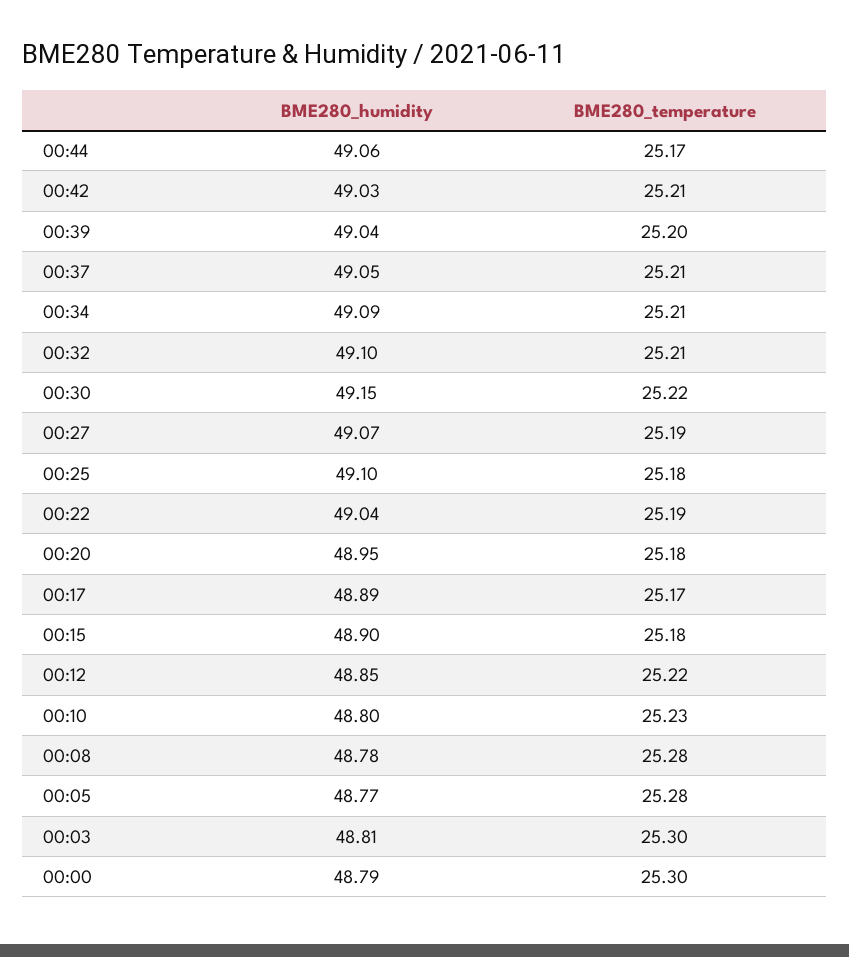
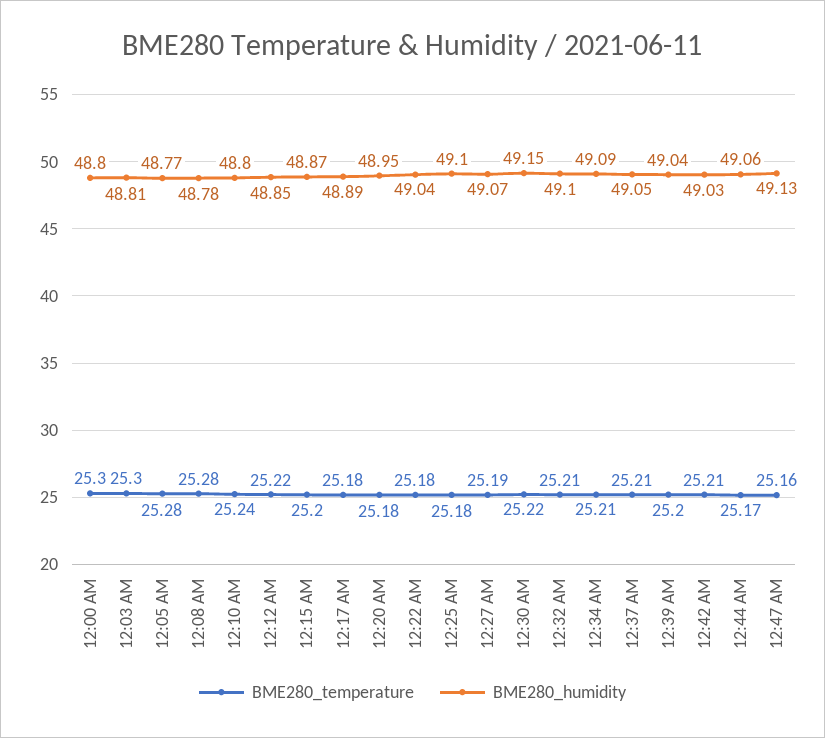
BME280_temperature, 00:22: 25.19 -> 25.18
BME280_temperature, 00:17: 25.17 -> 25.18
BME280_humidity, 00:15: 48.9 -> 48.87
BME280_temperature, 00:15: 25.18 -> 25.2
BME280_temperature, 00:10: 25.23 -> 25.24
BME280_humidity, 00:00: 48.79 -> 48.8
BME280_temperature, 12:47 AM: none -> 25.16
BME280_humidity, 12:47 AM: none -> 49.13

